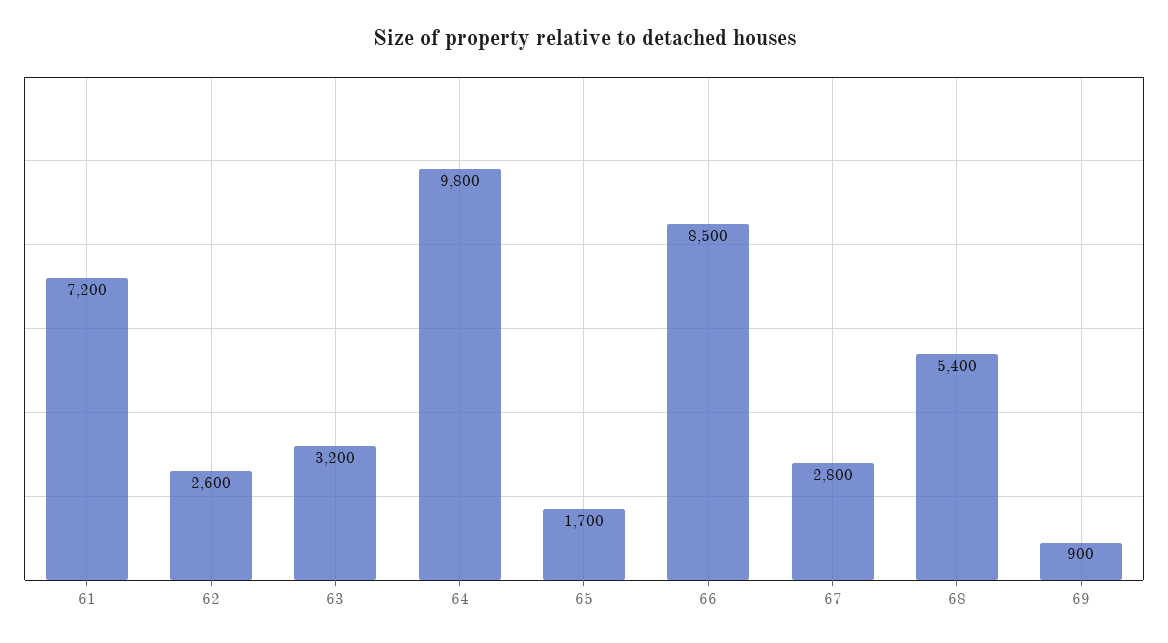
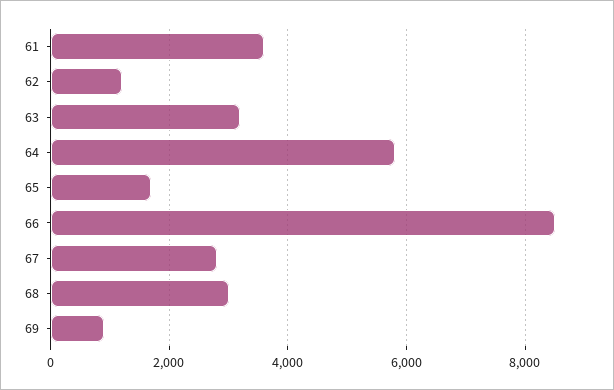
61: 7200 -> 3600
62: 2600 -> 1200
64: 9800 -> 5800
68: 5400 -> 3000

